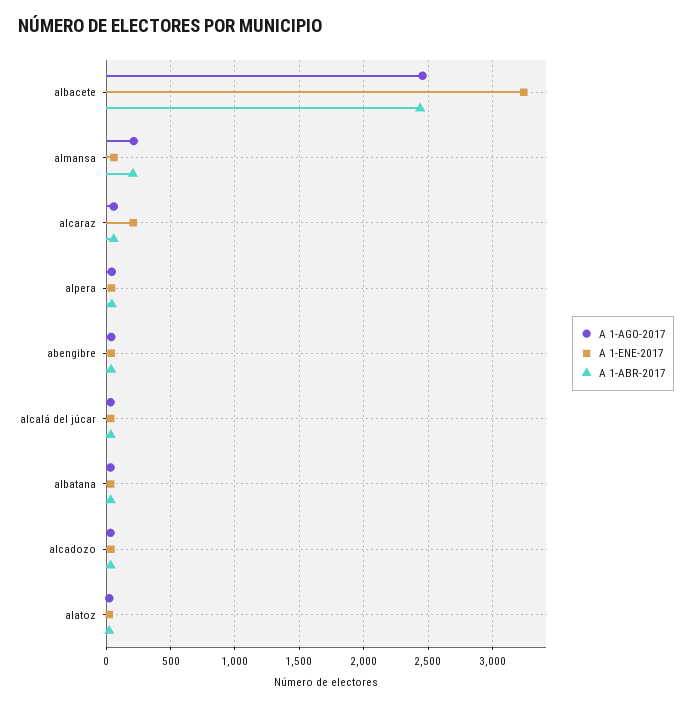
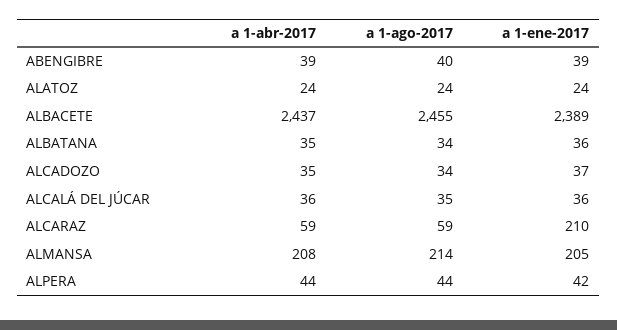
A 1-ENE-2017, albacete: 3250 -> 2389
A 1-ENE-2017, almansa: 50 -> 205

